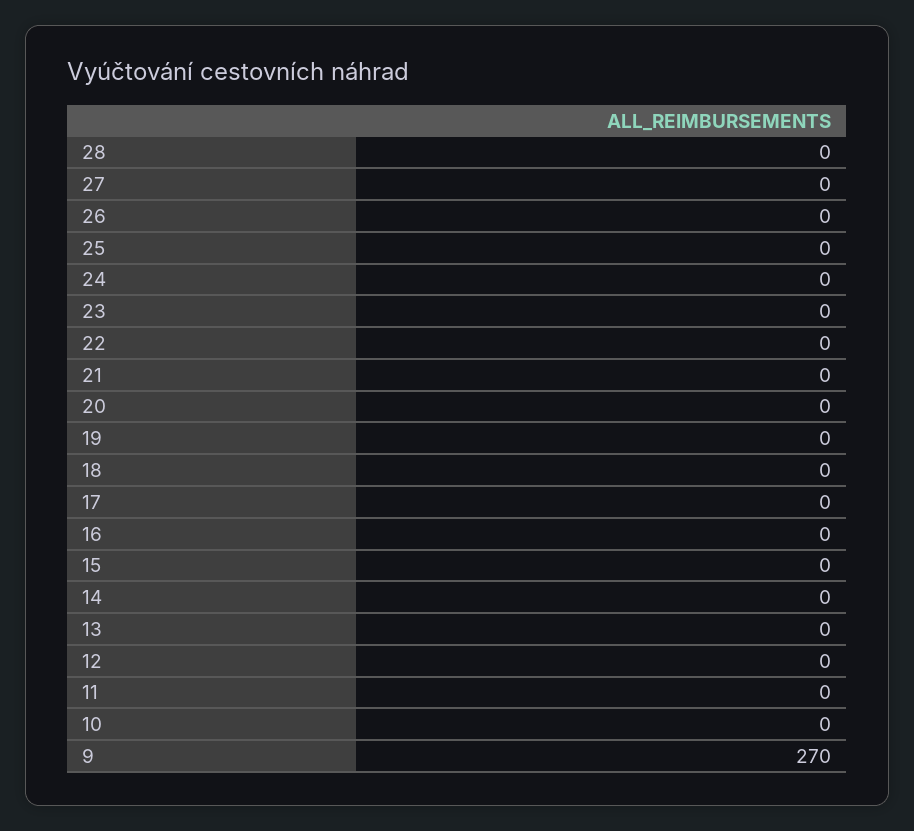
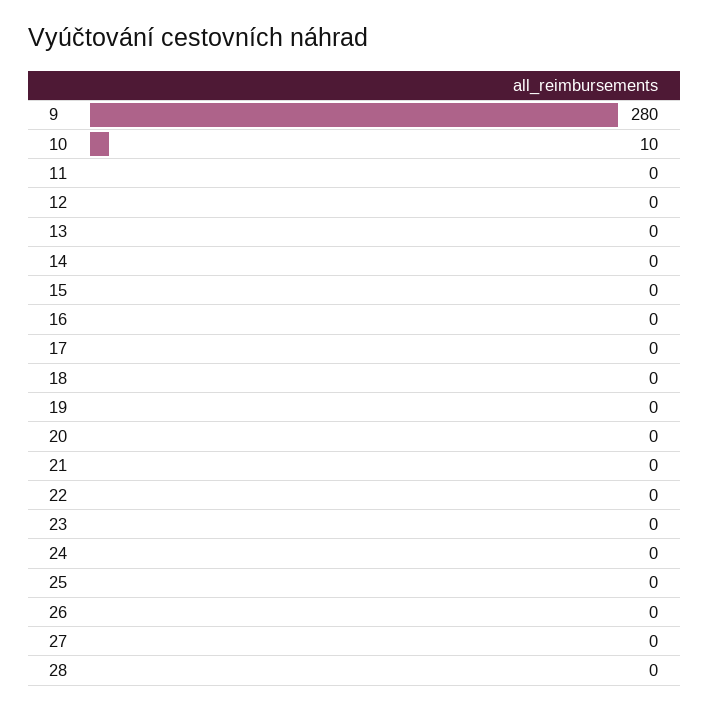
10: 0 -> 10
9: 270 -> 280

